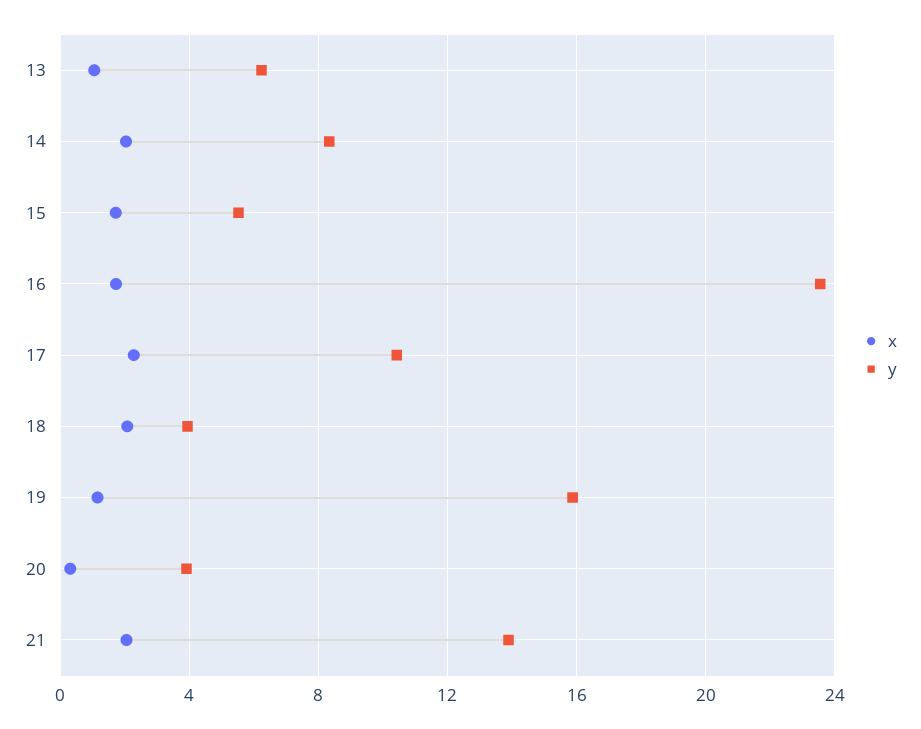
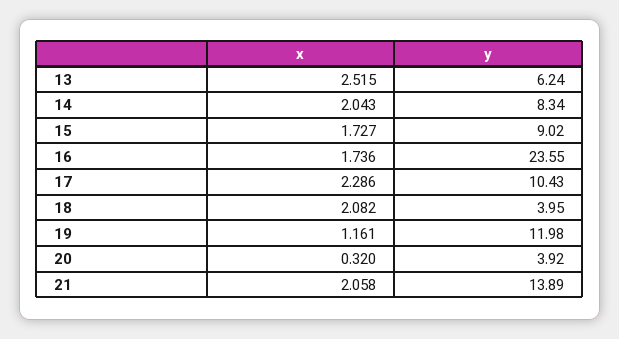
x, 13: 1 -> 2.515
y, 15: 5.5 -> 9.02
y, 19: 16 -> 11.98

